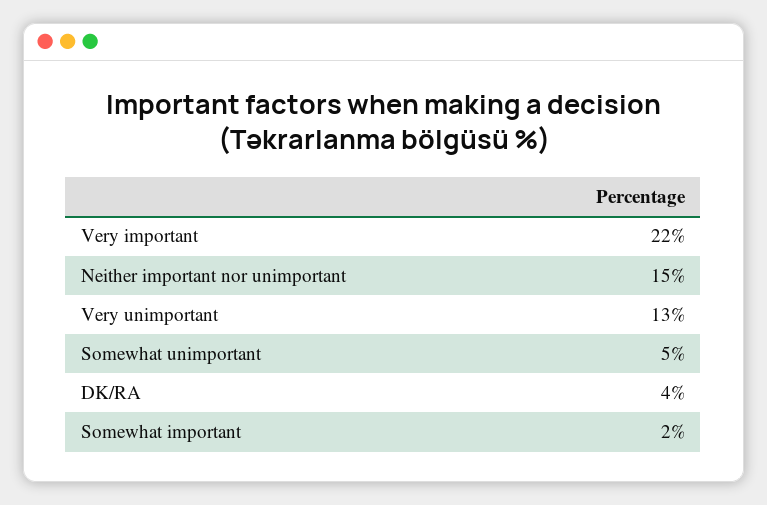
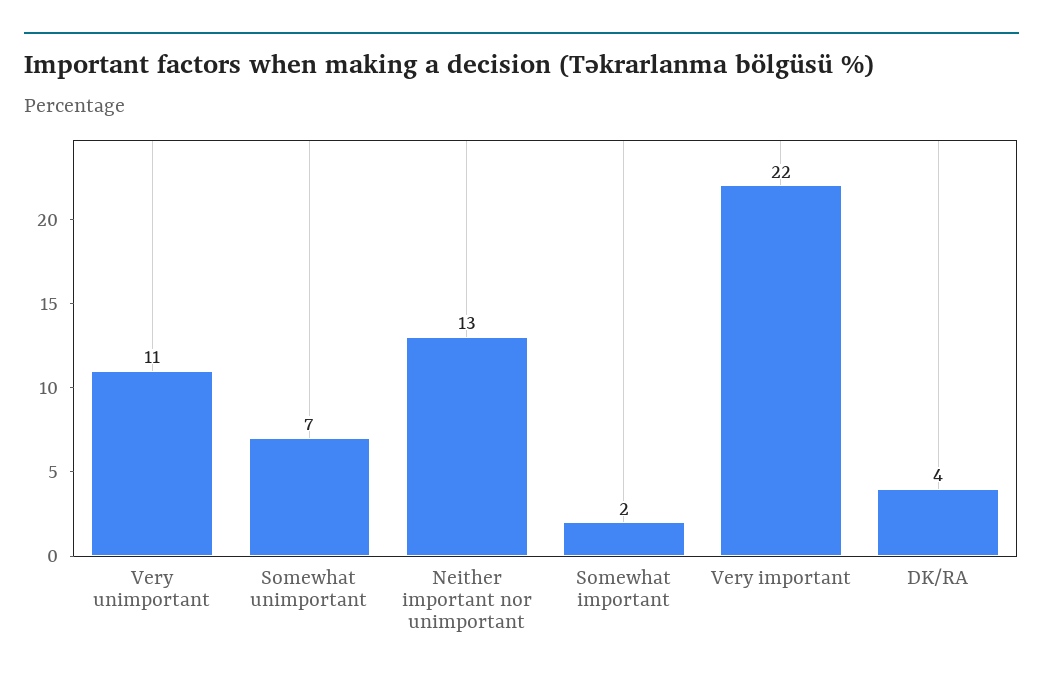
Neither important nor unimportant: 15 -> 13
Very unimportant: 13 -> 11
Somewhat unimportant: 5 -> 7

